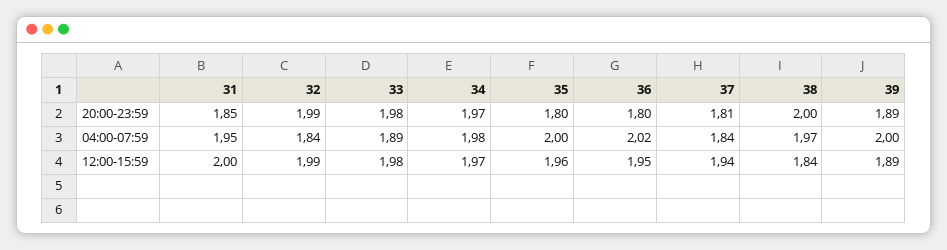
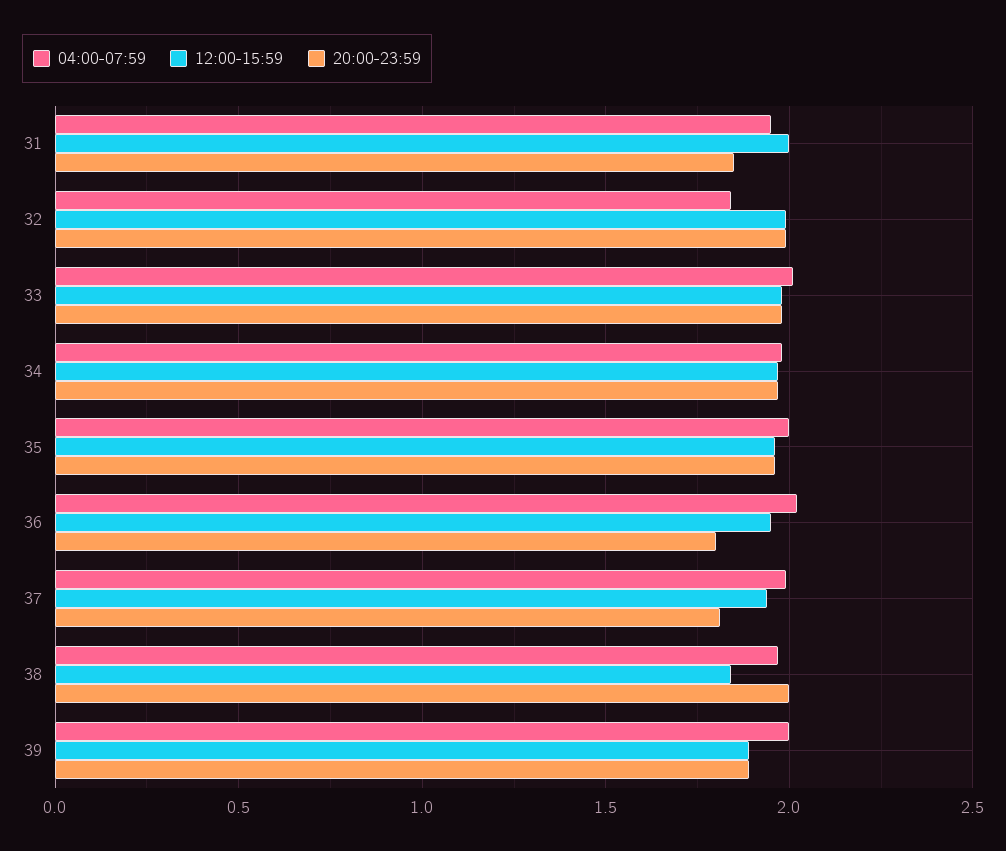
20:00-23:59, 35: 1.8 -> 1.95
04:00-07:59, 33: 1.89 -> 2
04:00-07:59, 37: 1.84 -> 2

